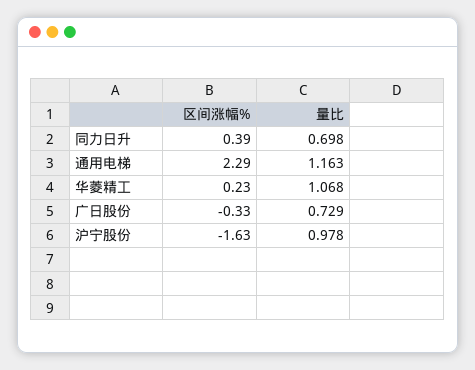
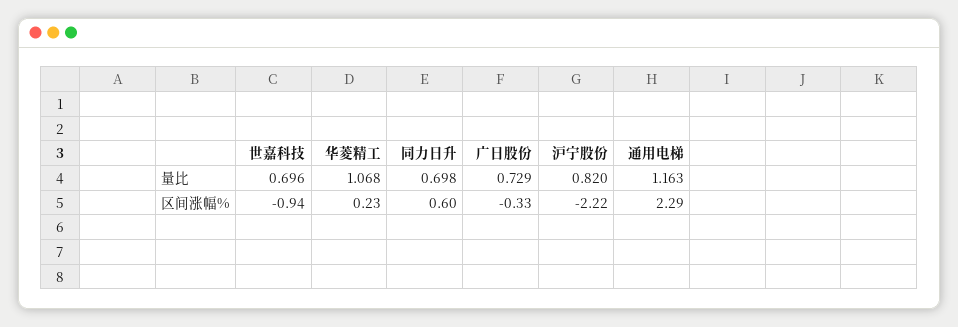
区间涨幅%, 同力日升: 0.39 -> 0.6
区间涨幅%, 沪宁股份: -1.63 -> -2.22
量比, 沪宁股份: 0.978 -> 0.82
量比, 世嘉科技: none -> 0.696
区间涨幅%, 世嘉科技: none -> -0.94

